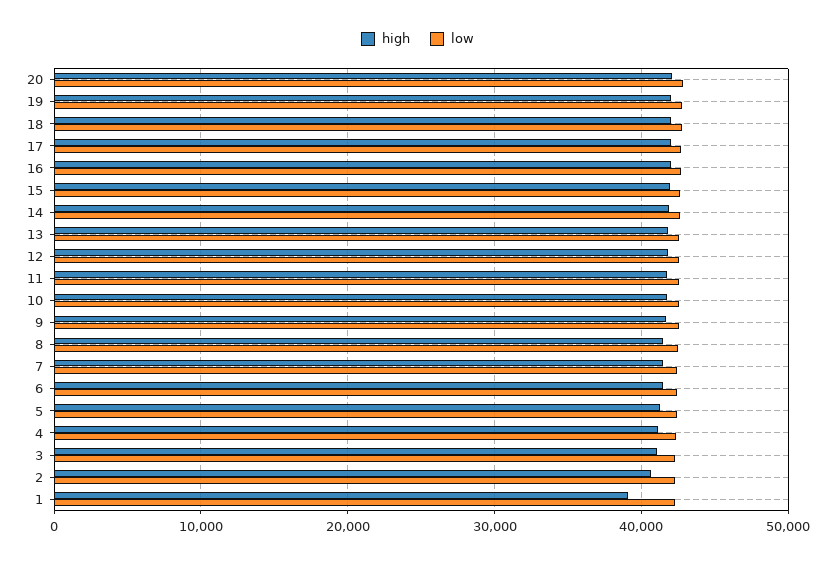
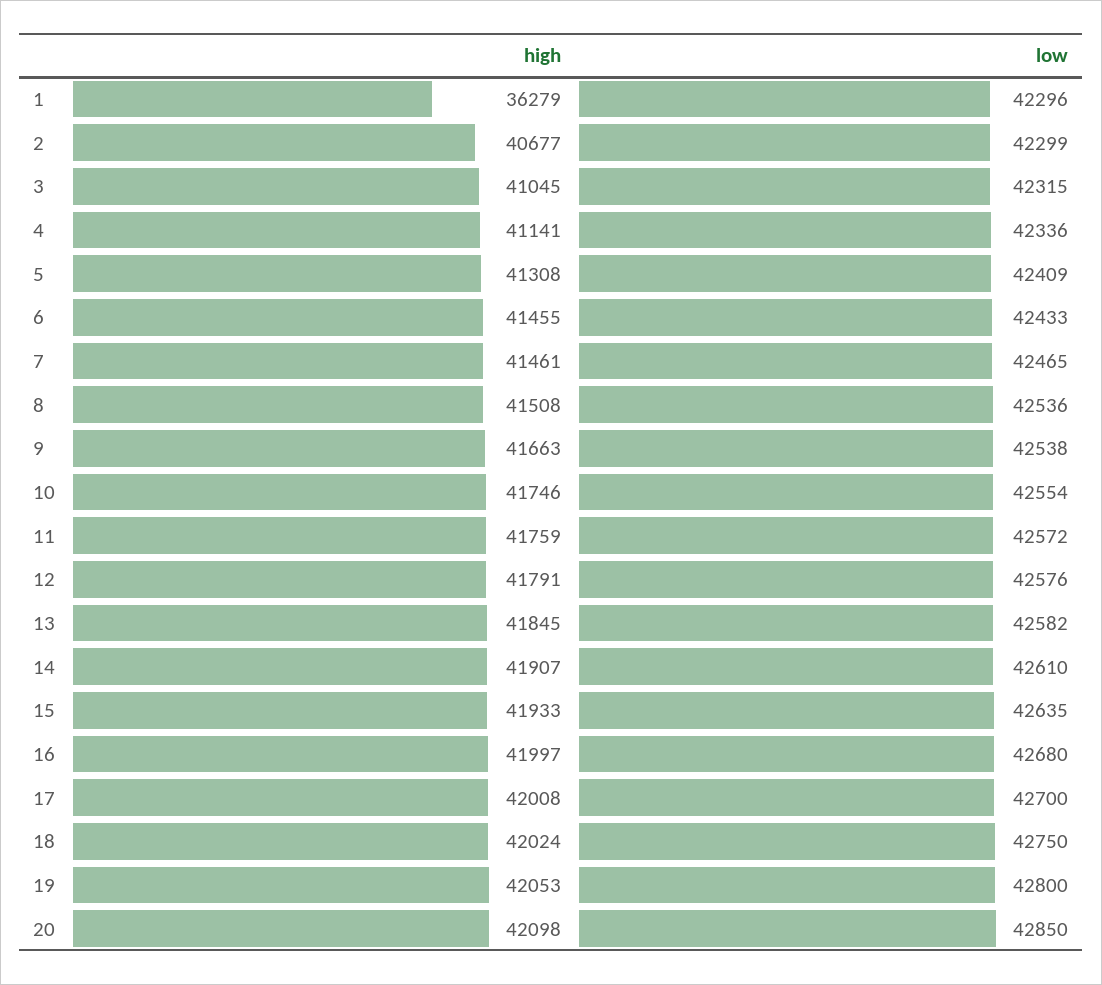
high, 1: 39000 -> 36279

